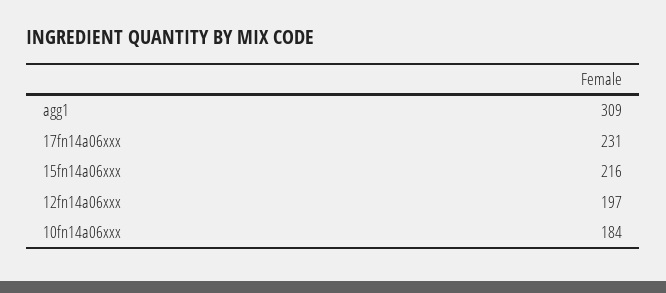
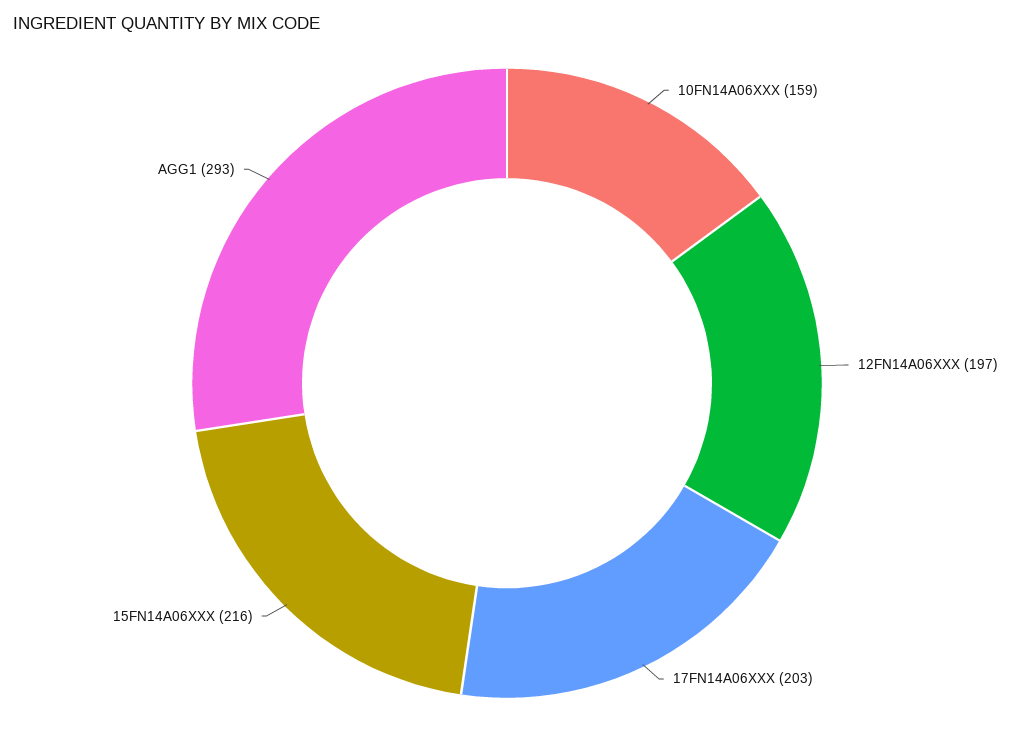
agg1: 309 -> 293
17fn14a06xxx: 231 -> 203
10fn14a06xxx: 184 -> 159

